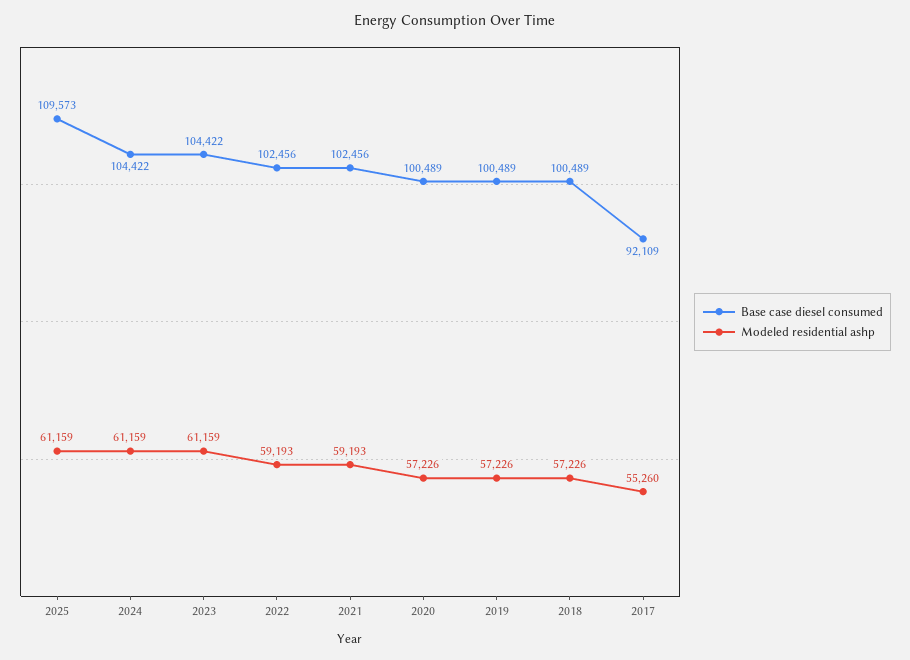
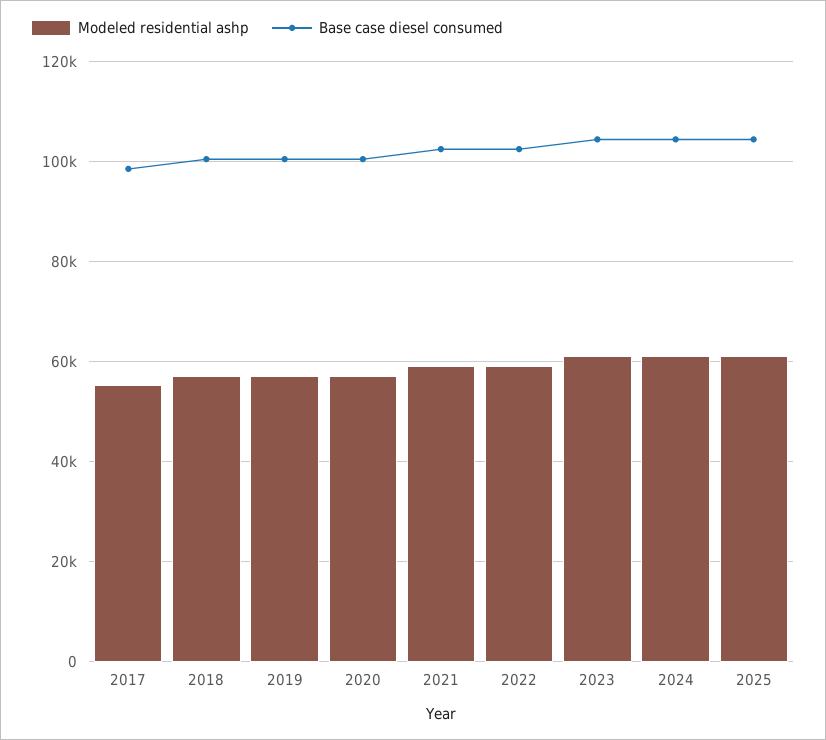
Base case diesel consumed, 2025: 109573 -> 104000
Base case diesel consumed, 2017: 92109 -> 98000

